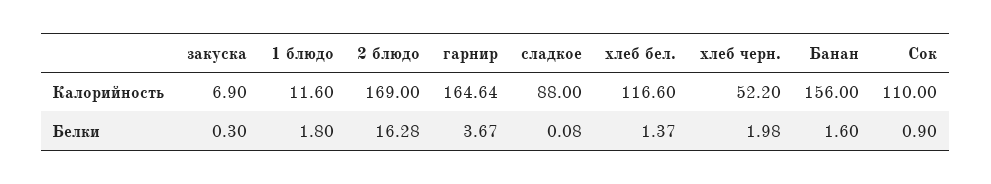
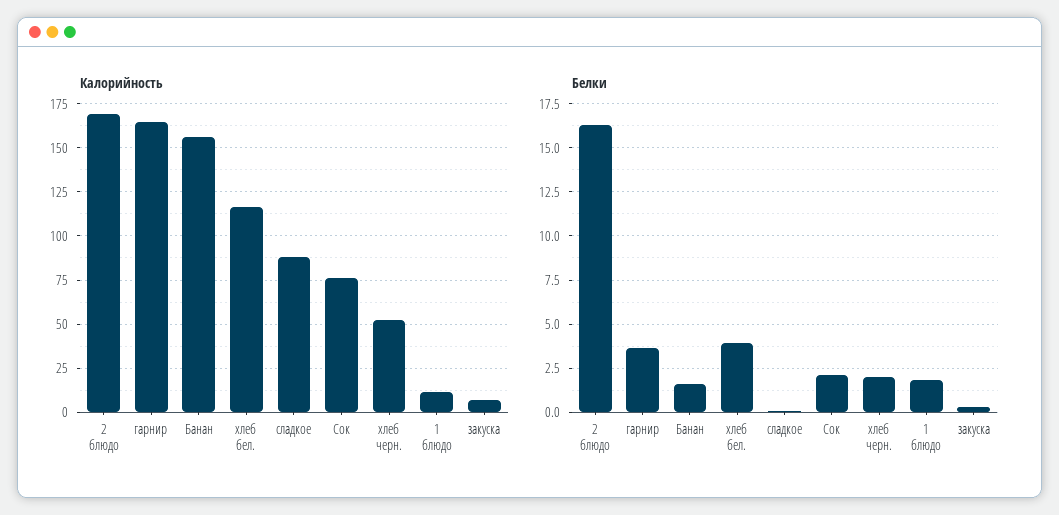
Калорийность, Сок: 110 -> 75
Белки, хлеб бел.: 1.37 -> 4
Белки, Сок: 0.9 -> 2

